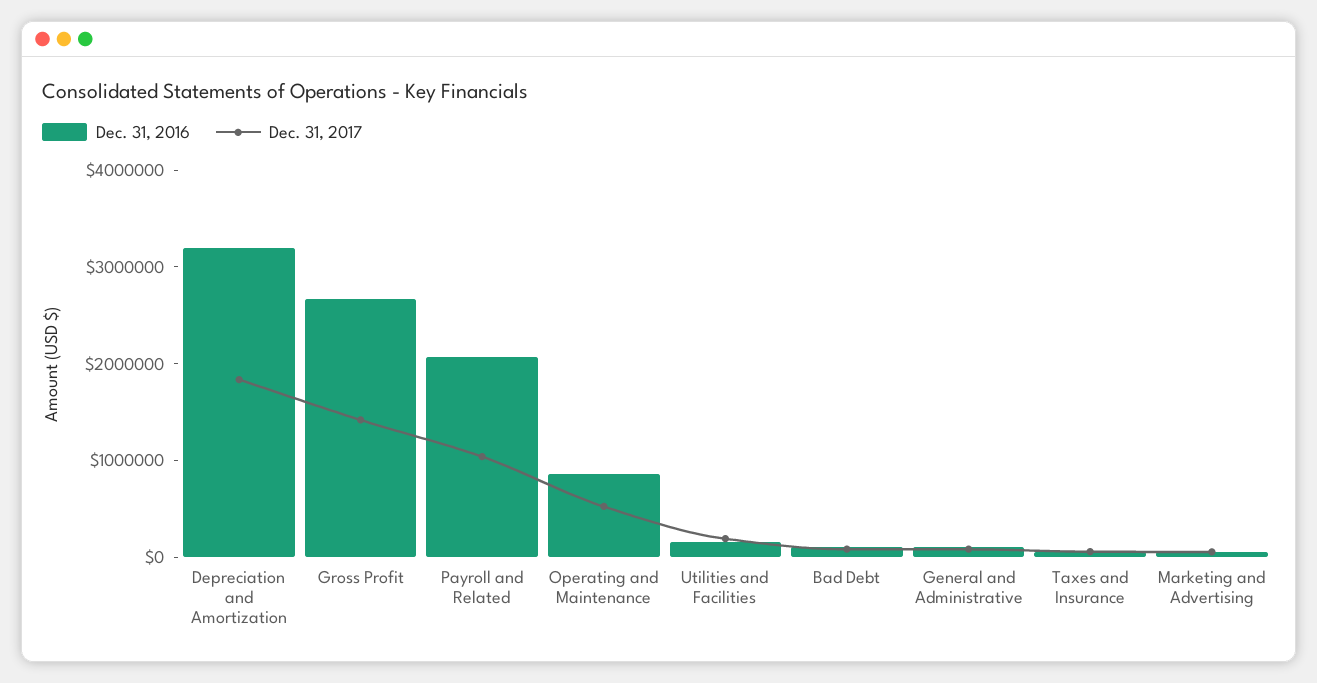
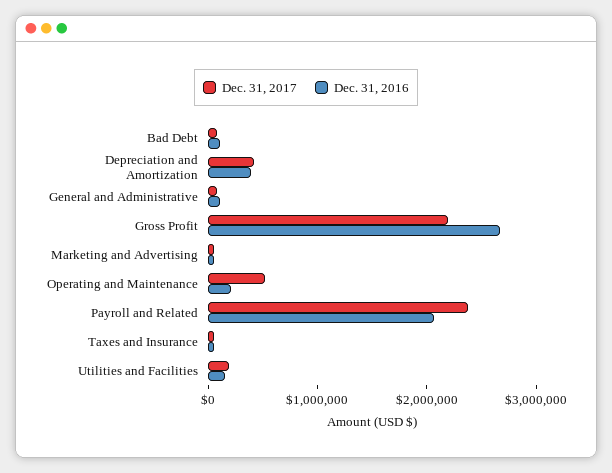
Dec. 31, 2016, Depreciation and Amortization: 3200000 -> 400000
Dec. 31, 2017, Depreciation and Amortization: 1800000 -> 400000
Dec. 31, 2017, Gross Profit: 1400000 -> 2200000
Dec. 31, 2017, Payroll and Related: 1000000 -> 2400000
Dec. 31, 2016, Operating and Maintenance: 800000 -> 200000

